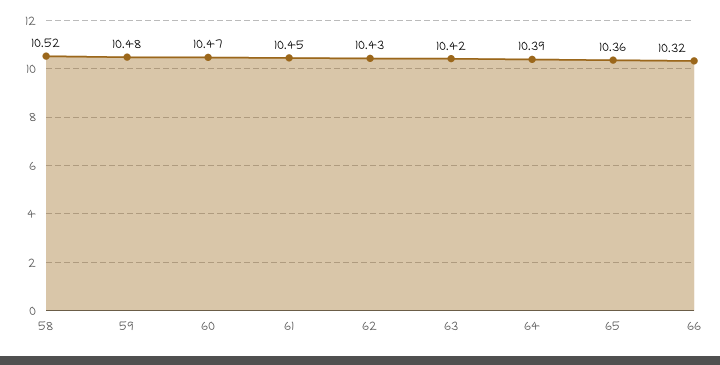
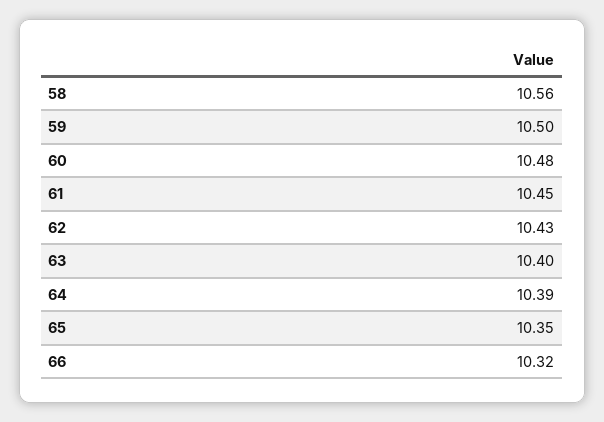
58: 10.52 -> 10.56
59: 10.48 -> 10.5
60: 10.47 -> 10.48
63: 10.42 -> 10.4
65: 10.36 -> 10.35

